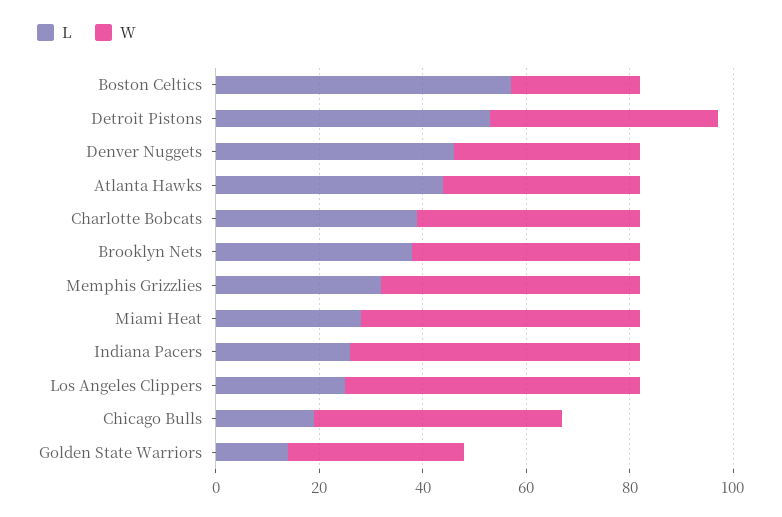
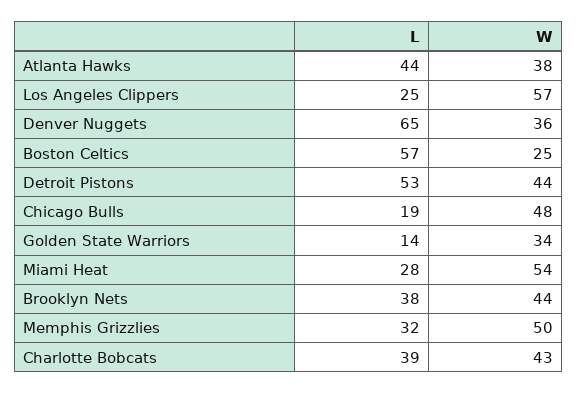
L, Denver Nuggets: 45 -> 65
L, Indiana Pacers: 25 -> none
W, Indiana Pacers: 55 -> none

